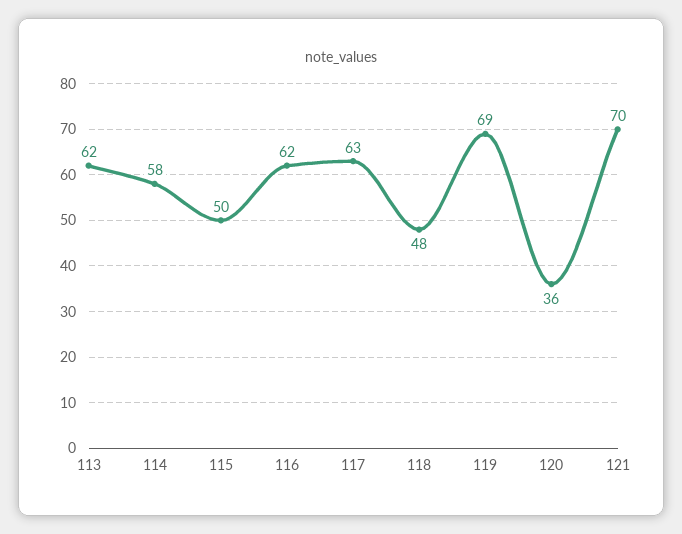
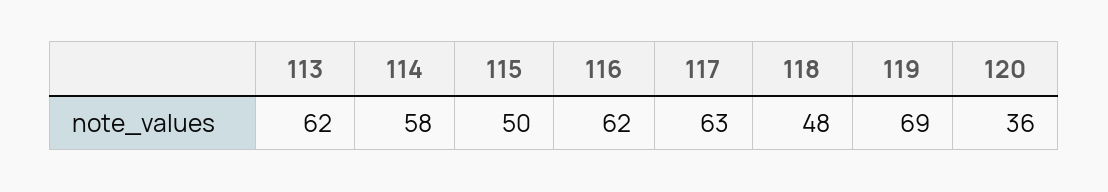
121: 70 -> none

